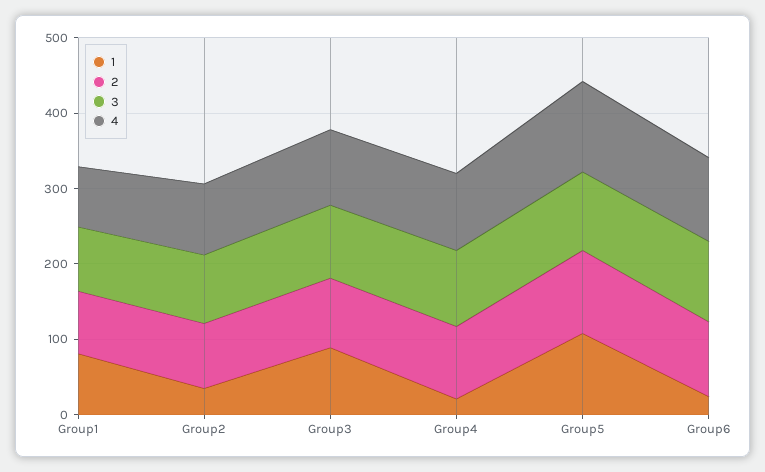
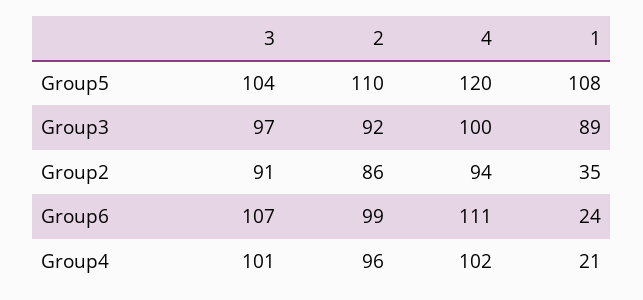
1, Group1: 80 -> none
2, Group1: 80 -> none
3, Group1: 80 -> none
4, Group1: 80 -> none

